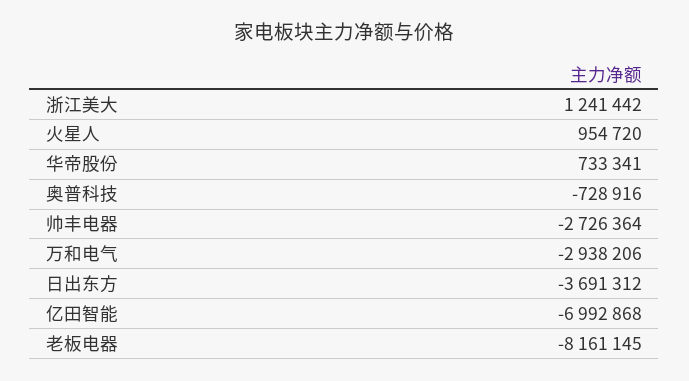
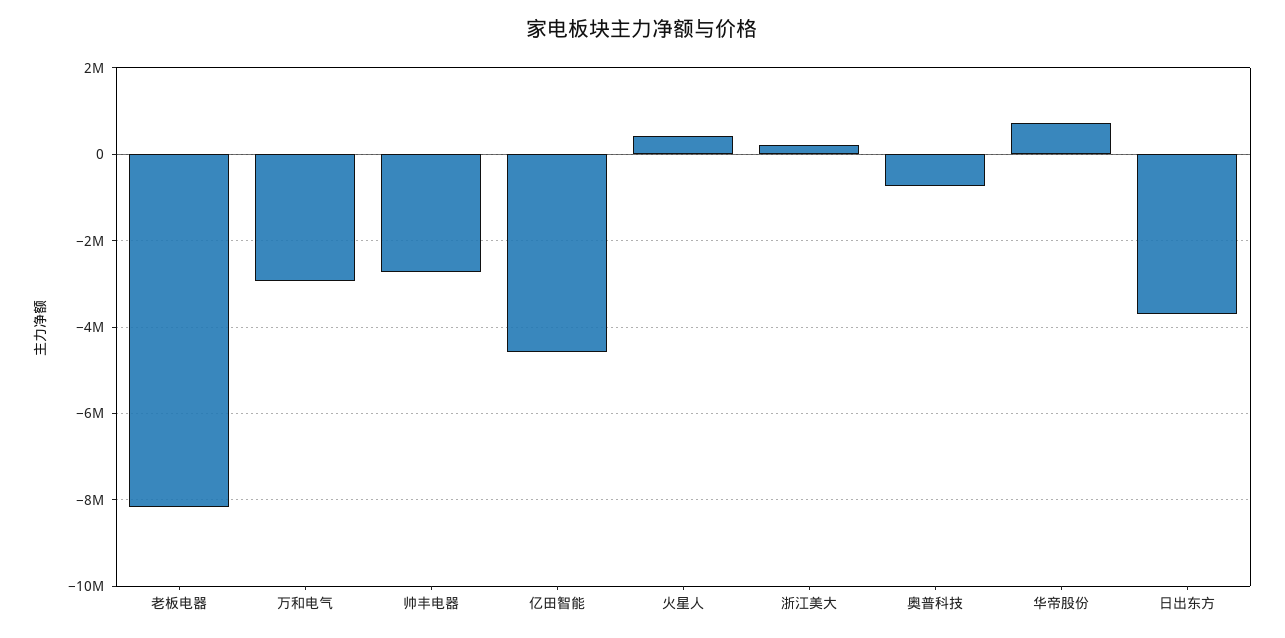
浙江美大: 1241442 -> 200000
火星人: 954720 -> 400000
亿田智能: -6992868 -> -4600000

